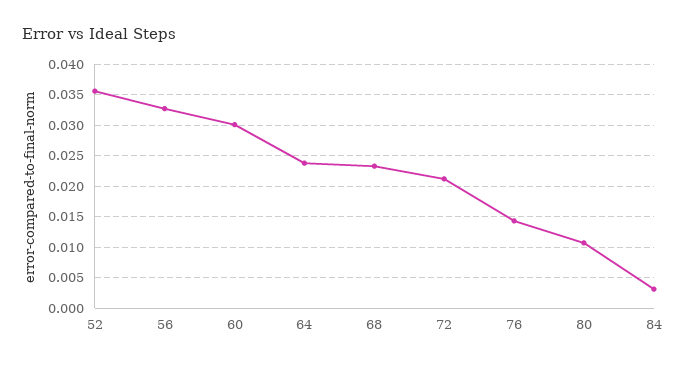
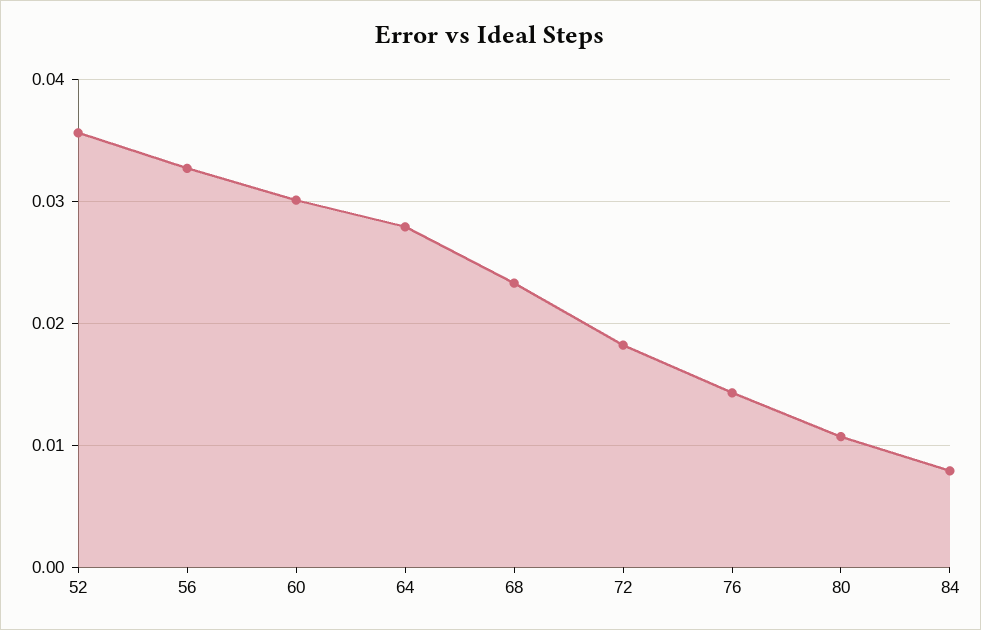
64: 0.024 -> 0.028
72: 0.021 -> 0.018
84: 0.003 -> 0.008

